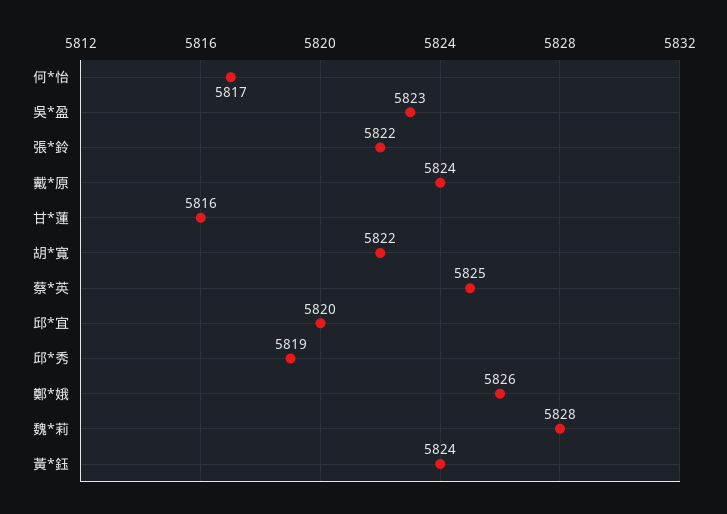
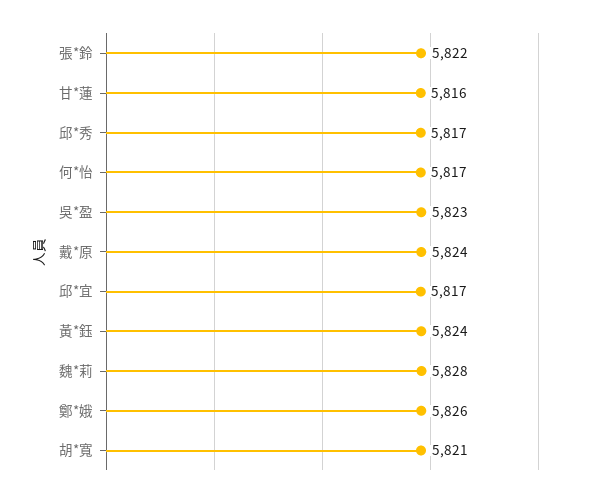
胡*寬: 5822 -> 5821
蔡*英: 5825 -> none
邱*宜: 5820 -> 5817
邱*秀: 5819 -> 5817

